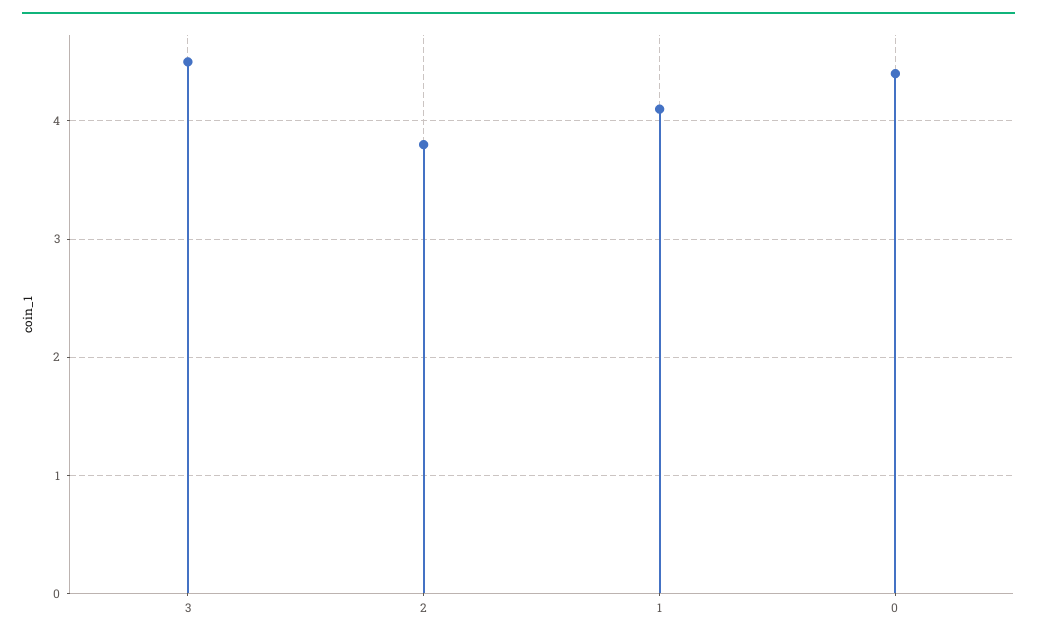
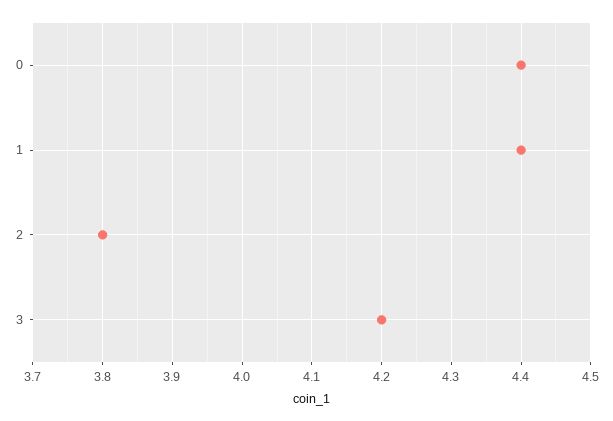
3: 4.5 -> 4.2
1: 4.1 -> 4.4

